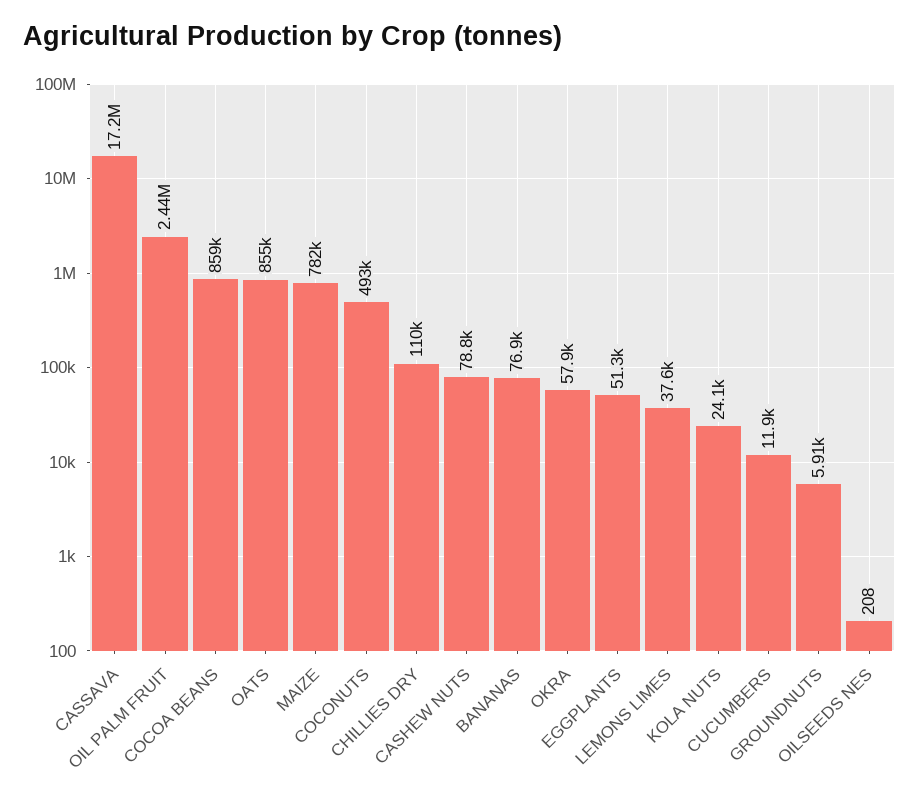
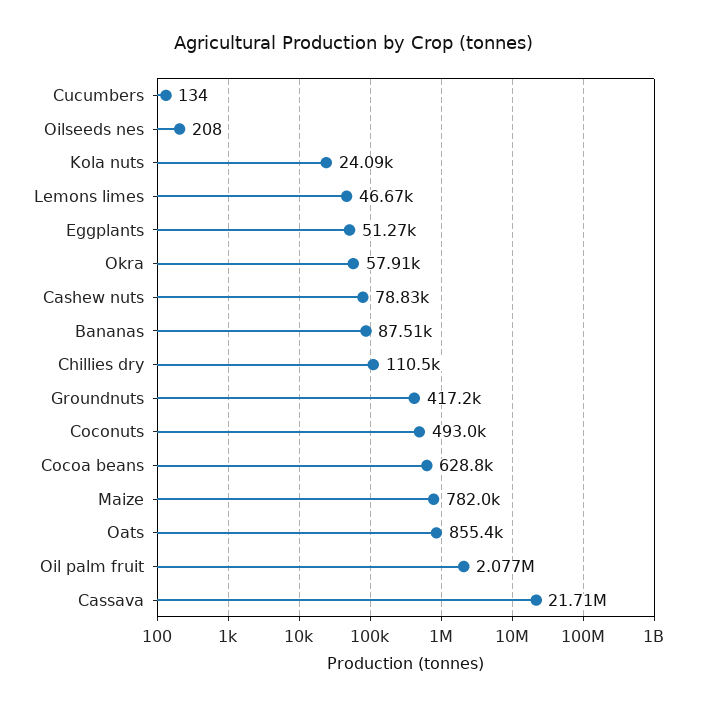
CASSAVA: 17200000 -> 21710000
OIL PALM FRUIT: 2440000 -> 2077000
COCOA BEANS: 859000 -> 628800
BANANAS: 76900 -> 87510
LEMONS LIMES: 37600 -> 46670
CUCUMBERS: 11900 -> 134
GROUNDNUTS: 5910 -> 417200

